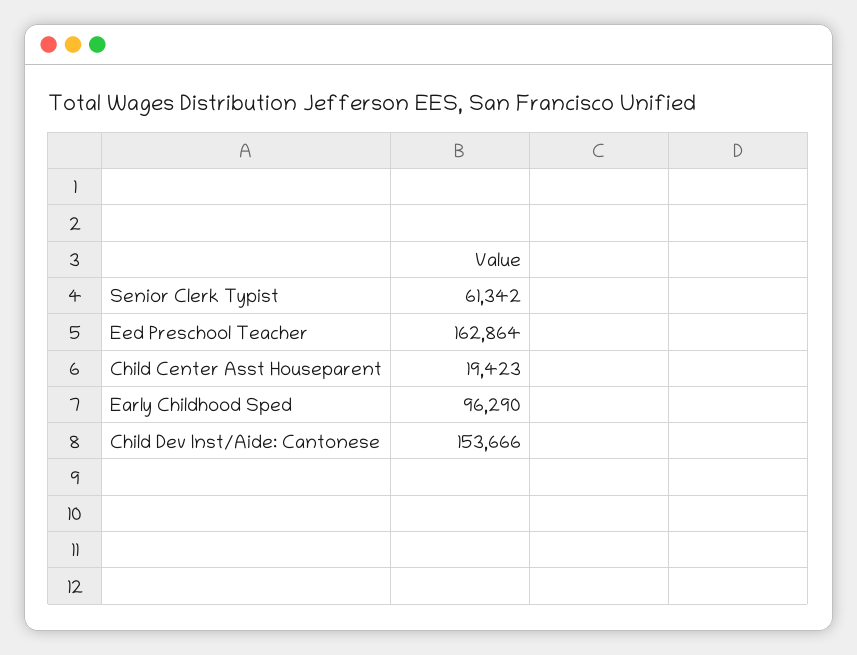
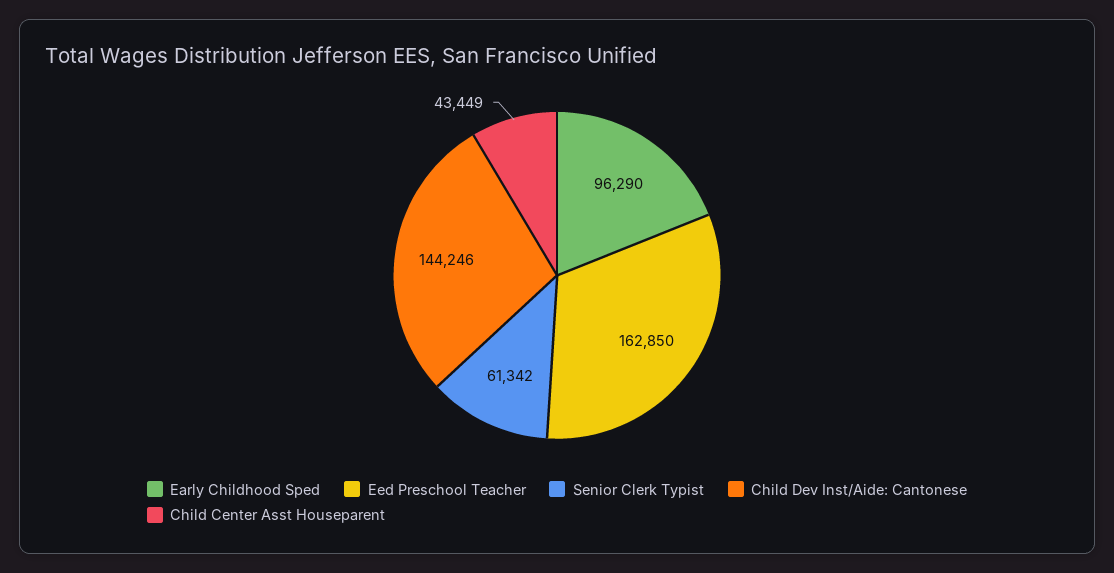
Eed Preschool Teacher: 162864 -> 162850
Child Center Asst Houseparent: 19423 -> 43449
Child Dev Inst/Aide: Cantonese: 153666 -> 144246

